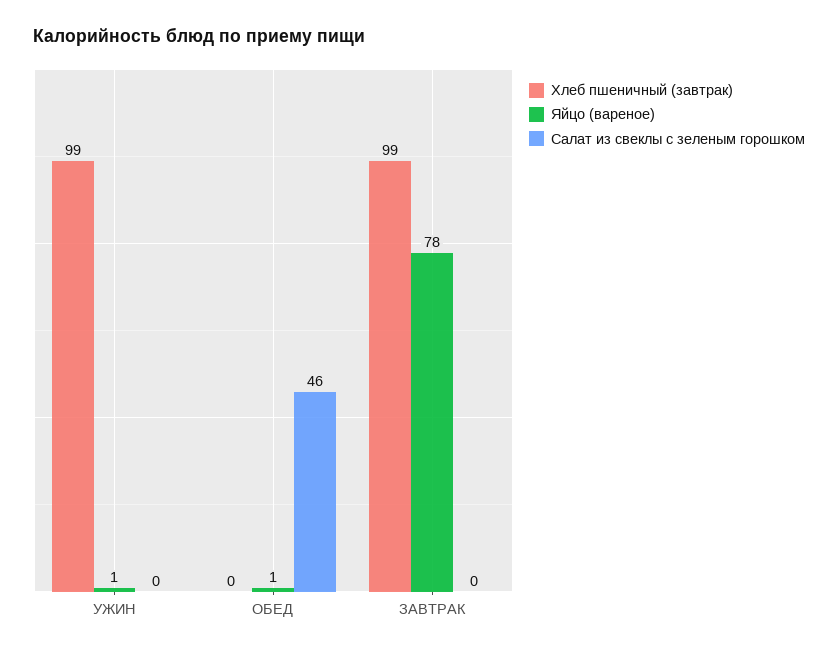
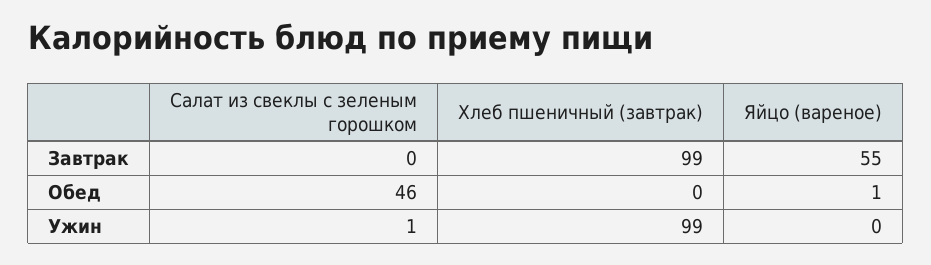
Яйцо (вареное), УЖИН: 1 -> 0
Салат из свеклы с зеленым горошком, УЖИН: 0 -> 1
Яйцо (вареное), ЗАВТРАК: 78 -> 55

